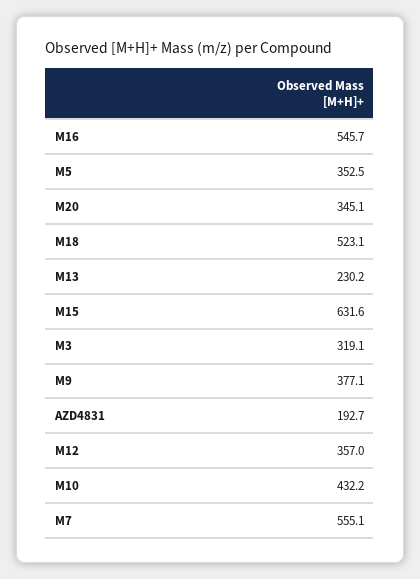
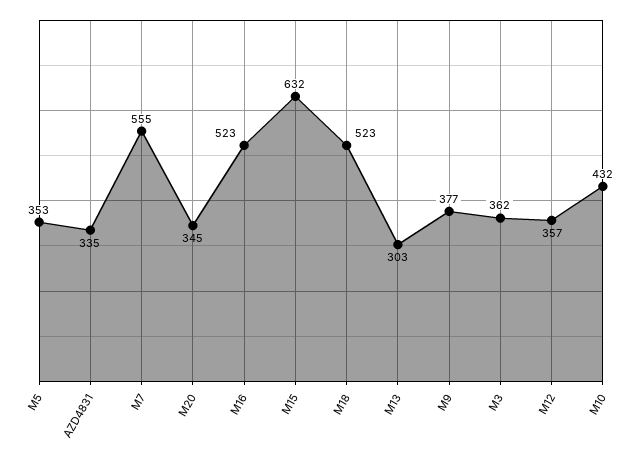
M16: 545.7 -> 523
M13: 230.2 -> 303
M3: 319.1 -> 362
AZD4831: 192.7 -> 335

